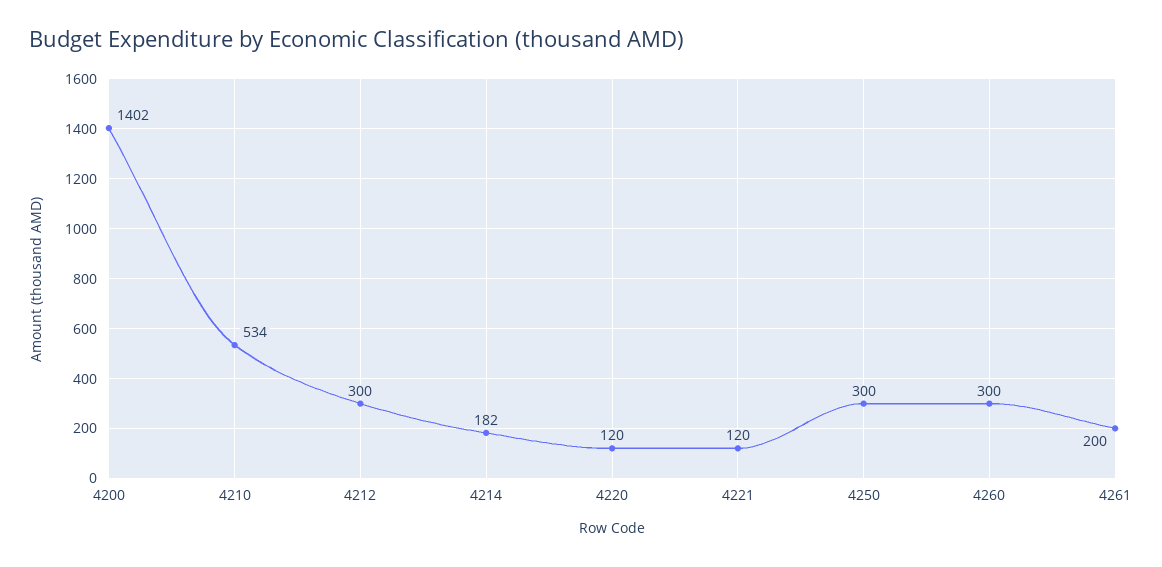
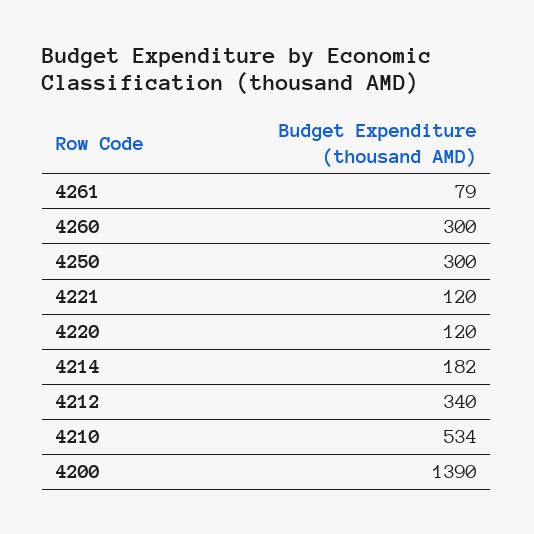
4200: 1402 -> 1390
4212: 300 -> 340
4261: 200 -> 79

